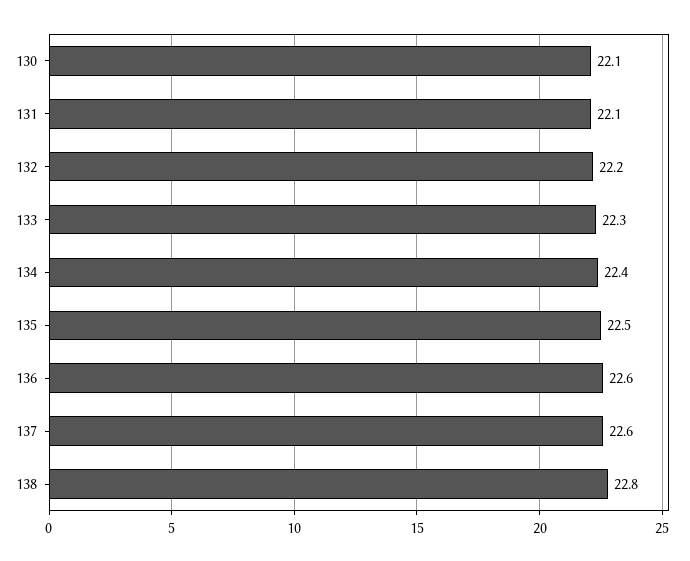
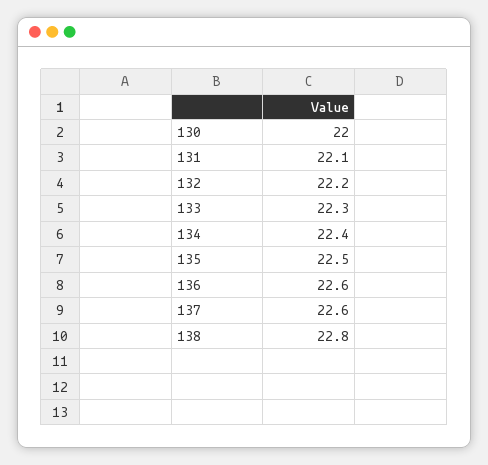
130: 22.1 -> 22

